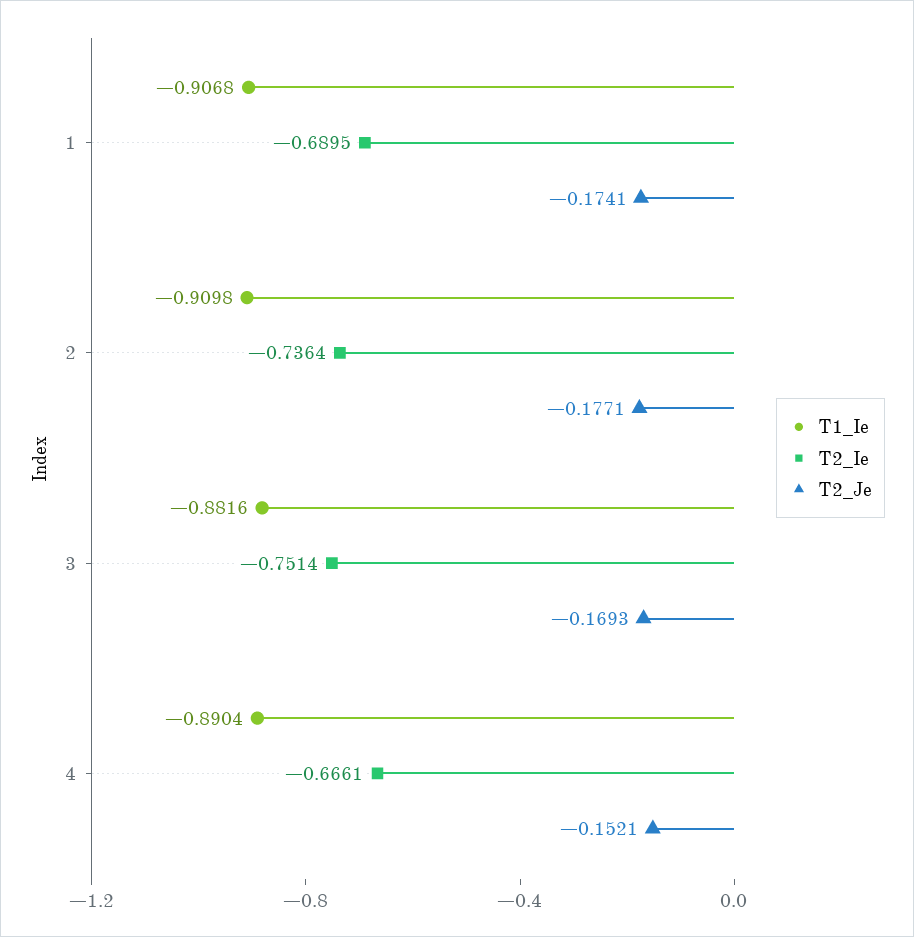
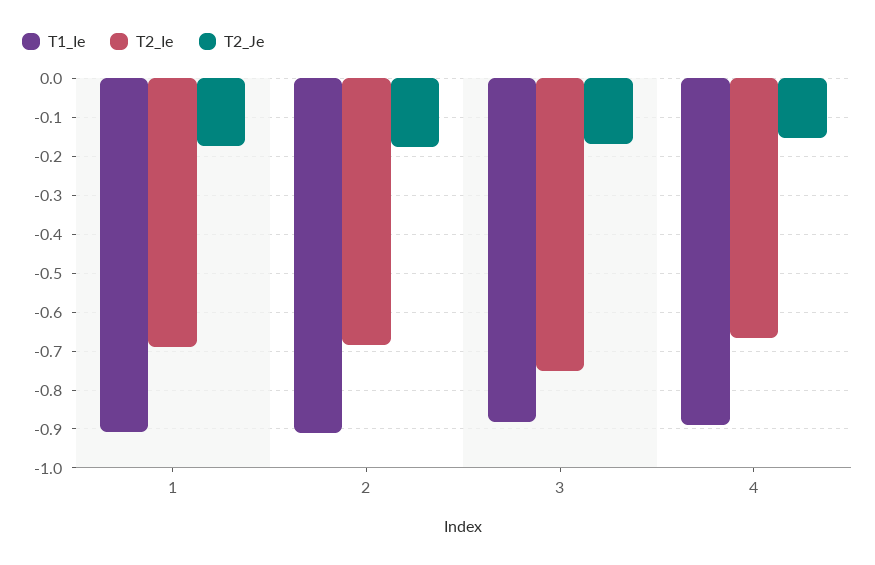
T2_Ie, 2: -0.7364 -> -0.68

